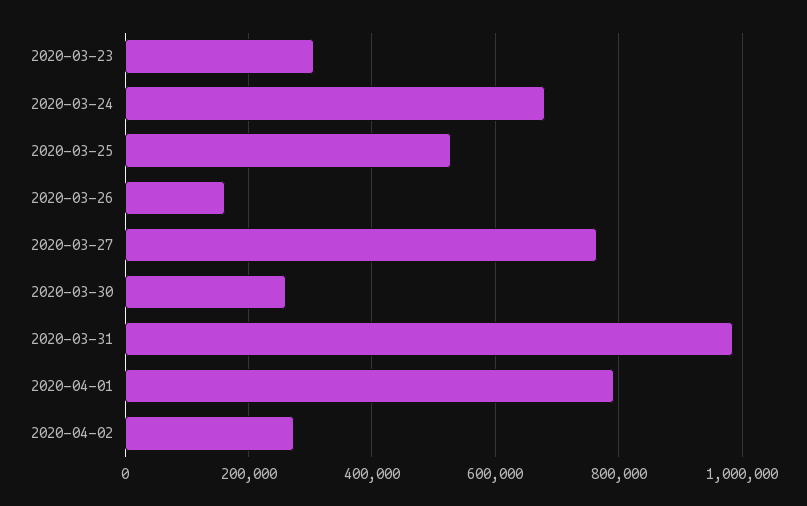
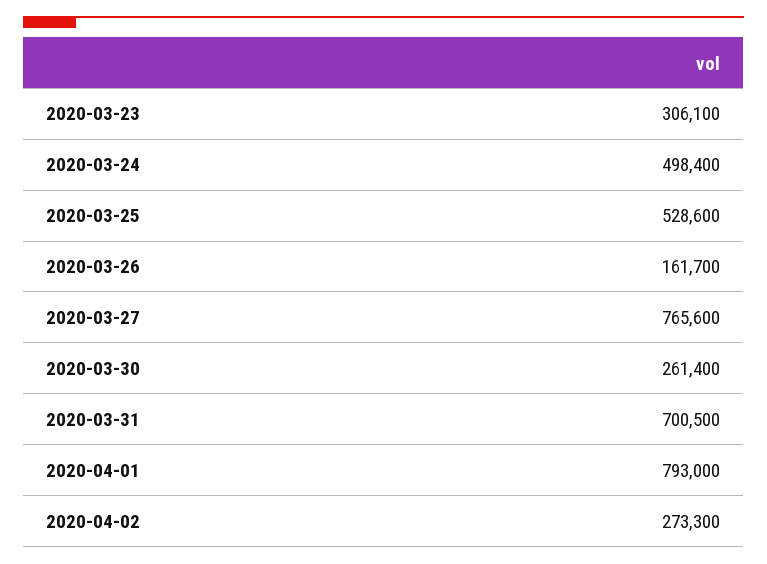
2020-03-24: 680000 -> 498400
2020-03-31: 980000 -> 700500

